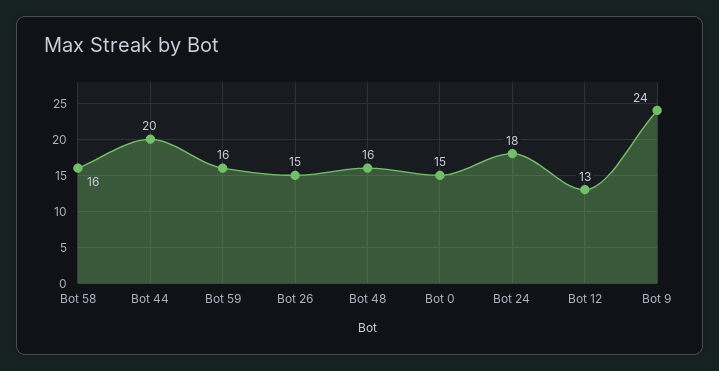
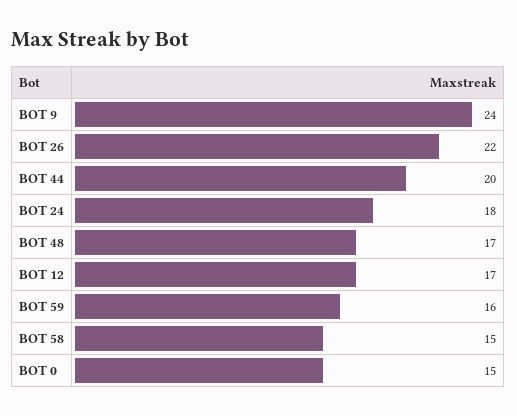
Bot 58: 16 -> 15
Bot 26: 15 -> 22
Bot 48: 16 -> 17
Bot 12: 13 -> 17

